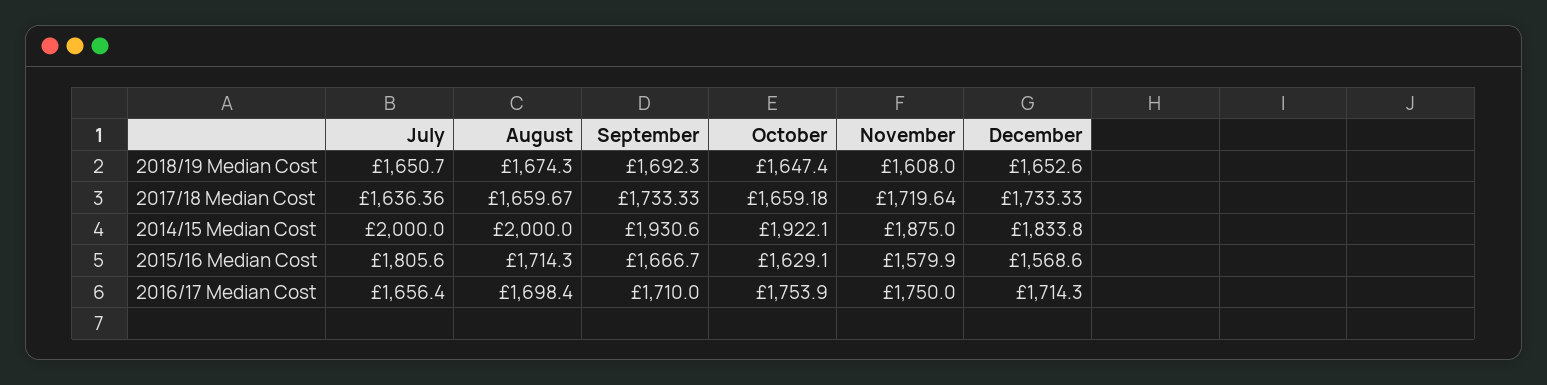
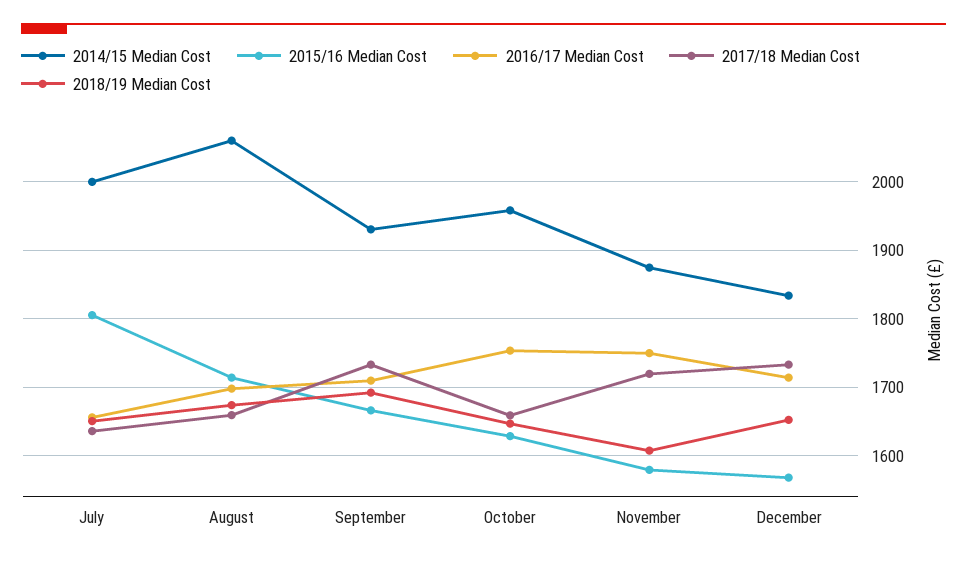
2014/15 Median Cost, August: 2000 -> 2060
2014/15 Median Cost, October: 1922.1 -> 1960

